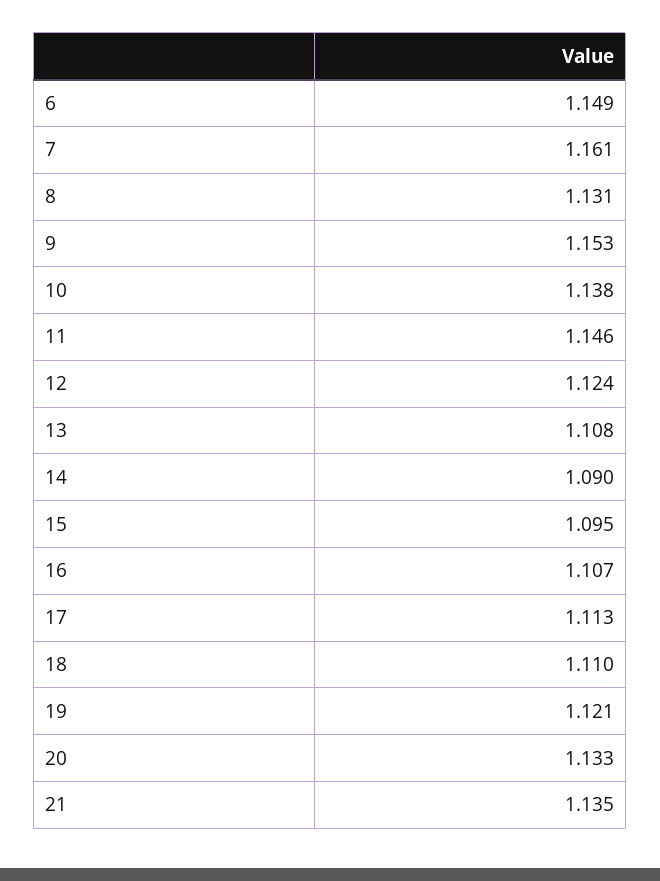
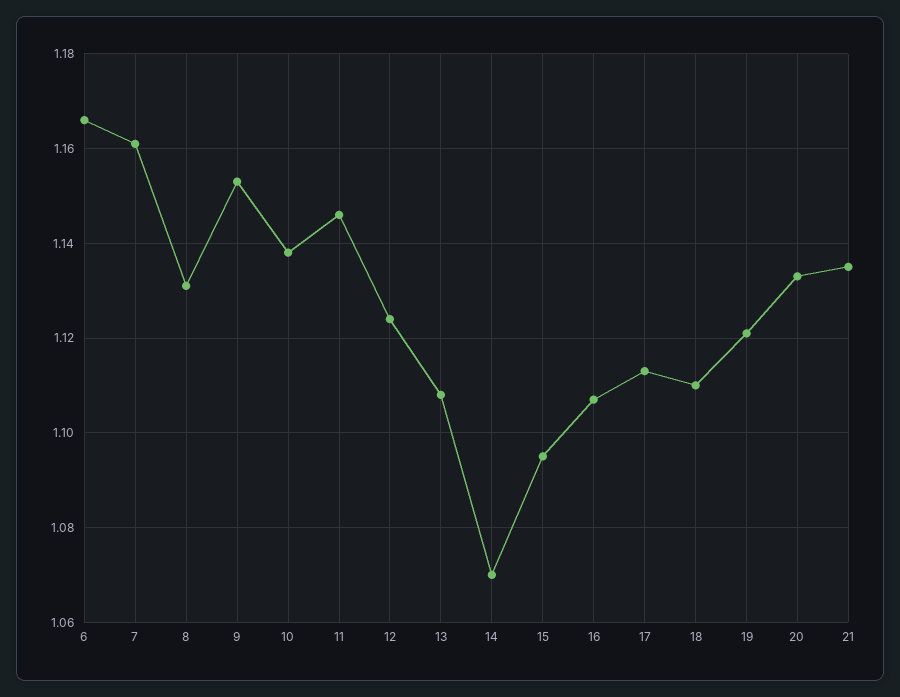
6: 1.149 -> 1.165
14: 1.09 -> 1.07

